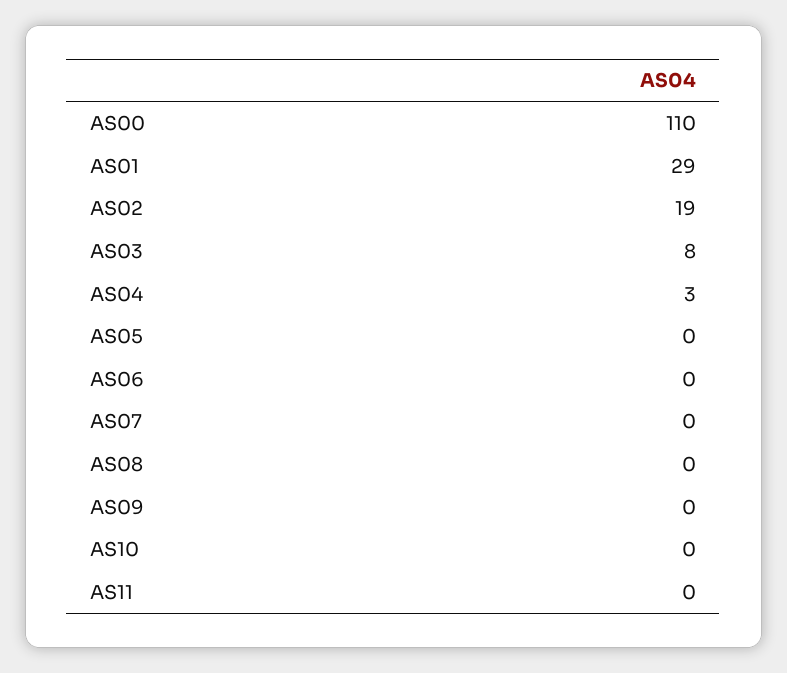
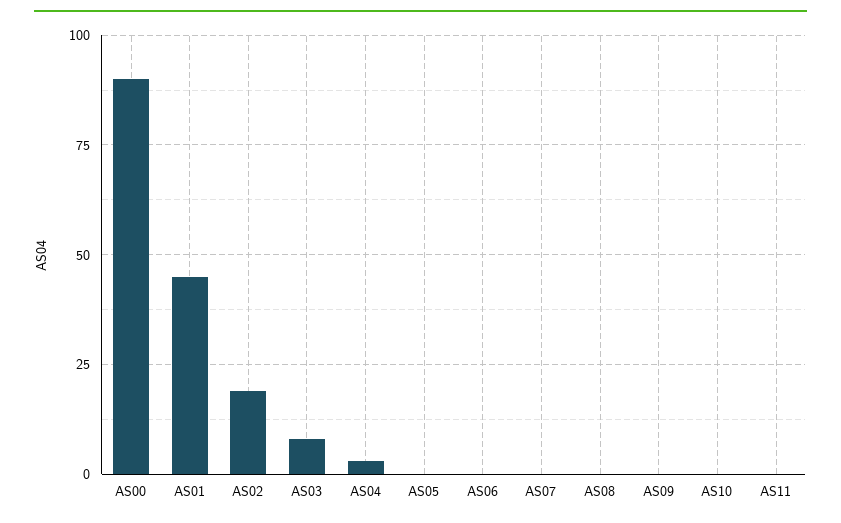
AS00: 110 -> 90
AS01: 29 -> 45

